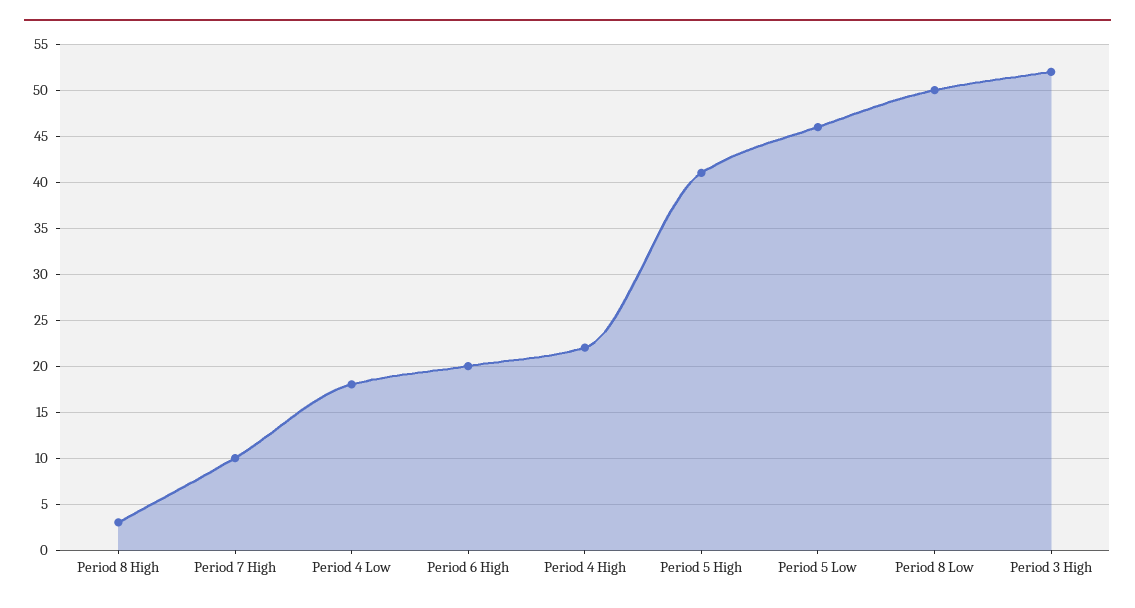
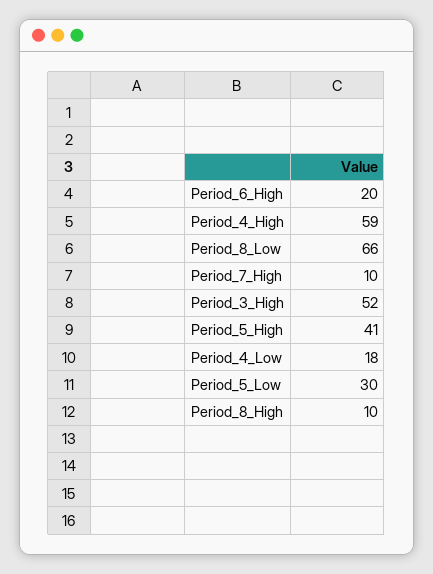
Period 8 High: 3 -> 10
Period 4 High: 22 -> 59
Period 5 Low: 46 -> 30
Period 8 Low: 50 -> 66

